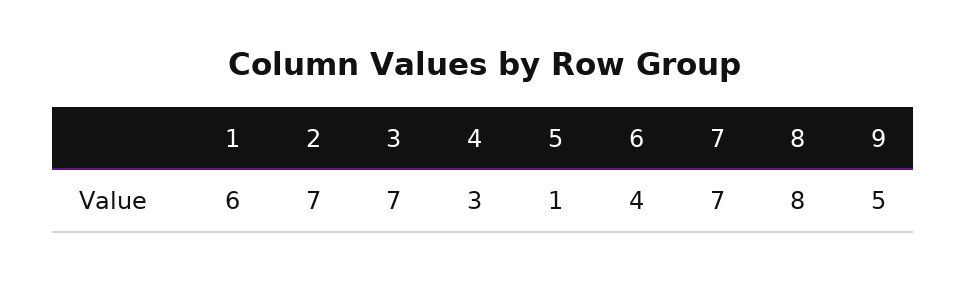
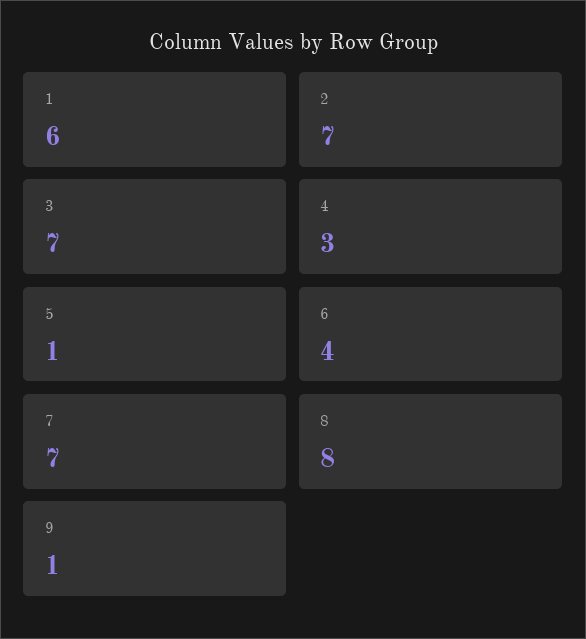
9: 5 -> 1

